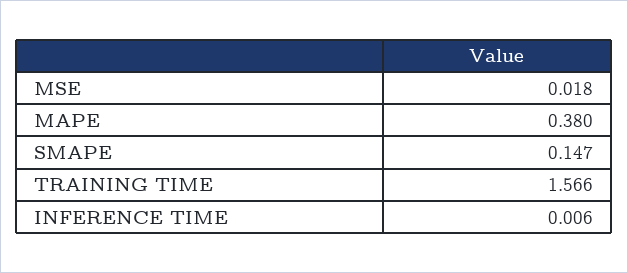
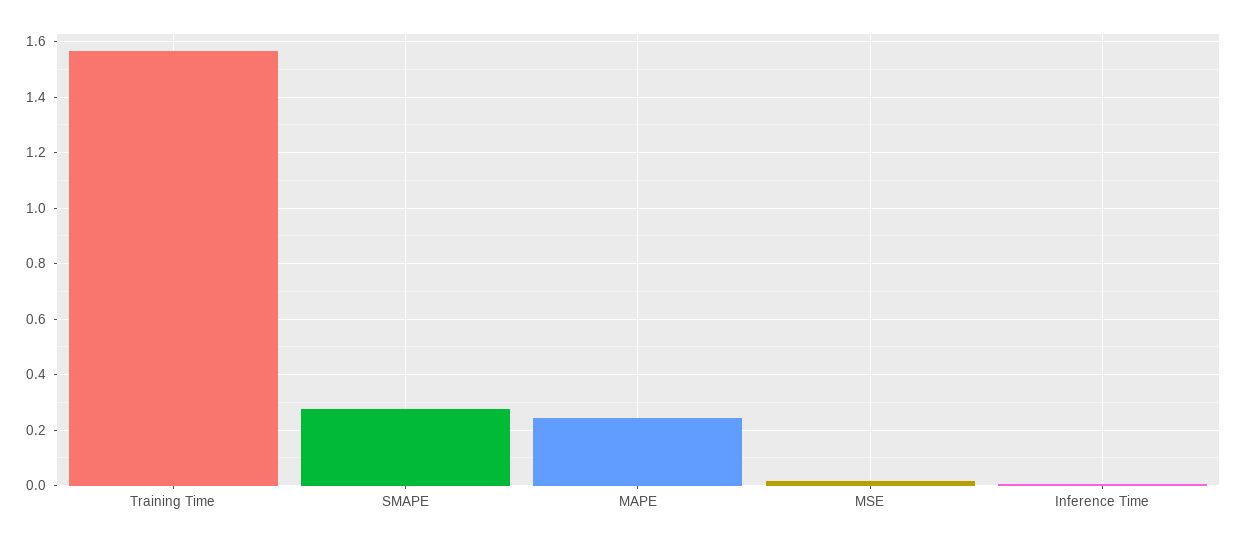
MAPE: 0.38 -> 0.25
SMAPE: 0.147 -> 0.275

